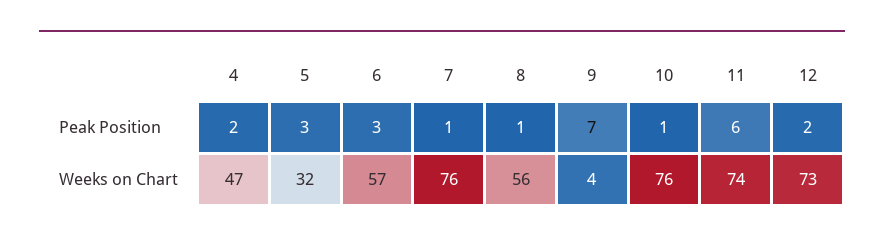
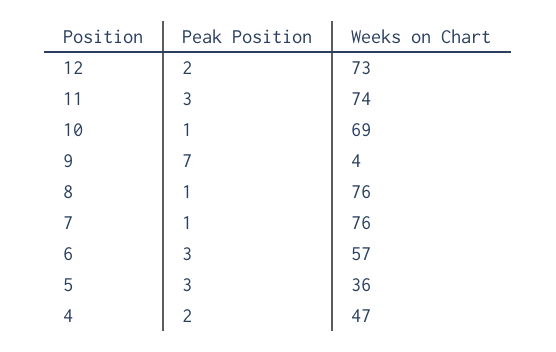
11, Peak Position: 6 -> 3
5, Weeks on Chart: 32 -> 36
8, Weeks on Chart: 56 -> 76
10, Weeks on Chart: 76 -> 69

